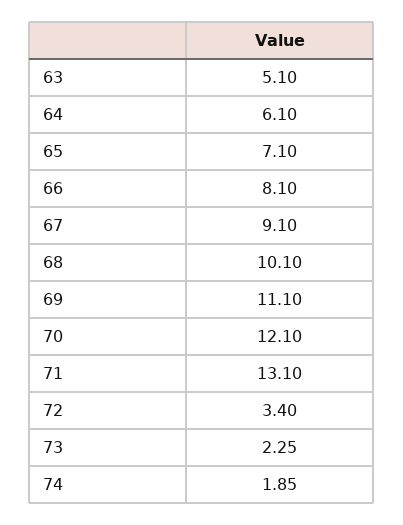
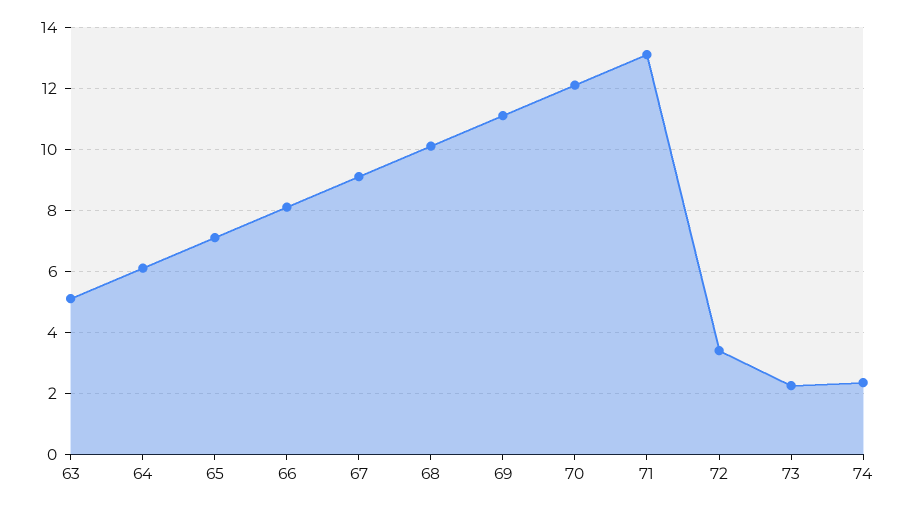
74: 1.85 -> 2.4

